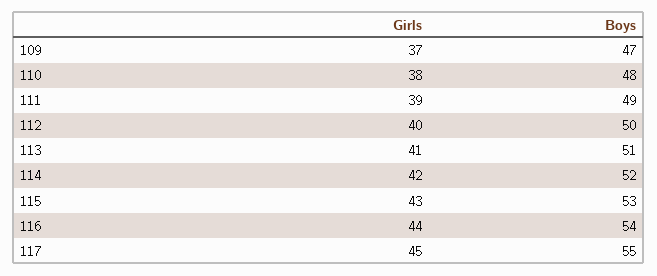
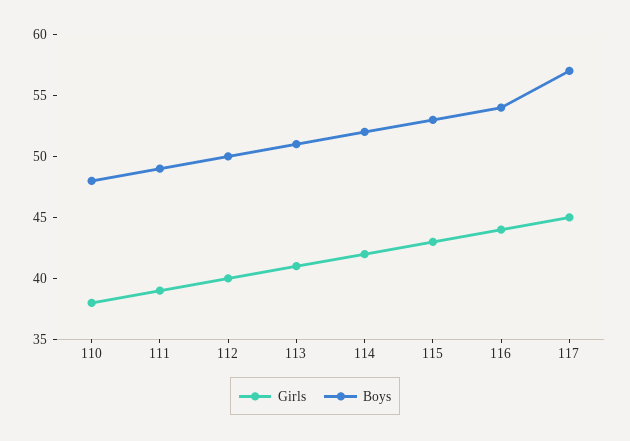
Girls, 109: 37 -> none
Boys, 109: 47 -> none
Boys, 117: 55 -> 57

